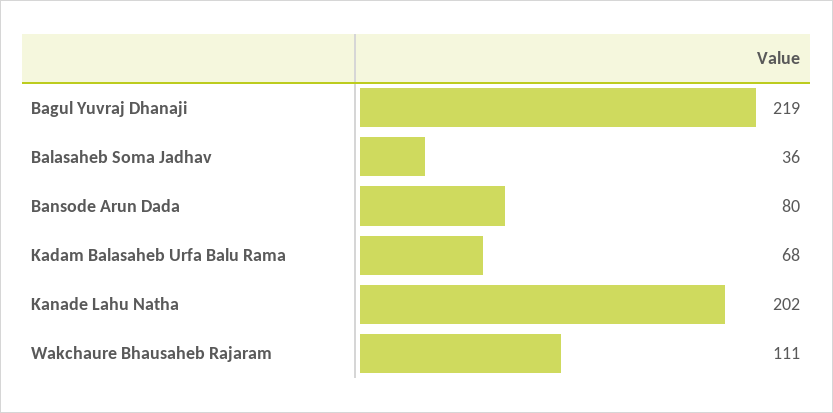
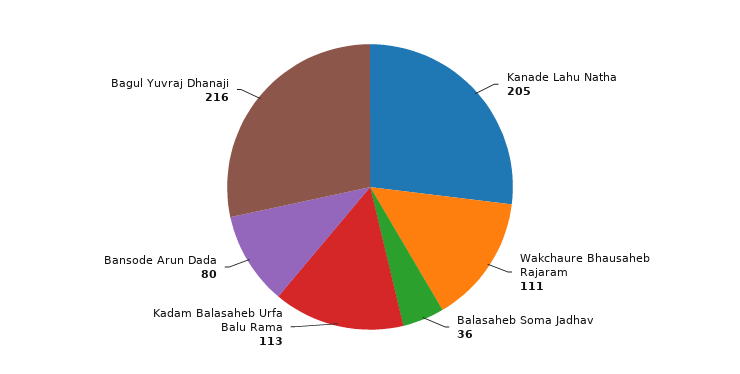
Bagul Yuvraj Dhanaji: 219 -> 216
Kadam Balasaheb Urfa Balu Rama: 68 -> 113
Kanade Lahu Natha: 202 -> 205

